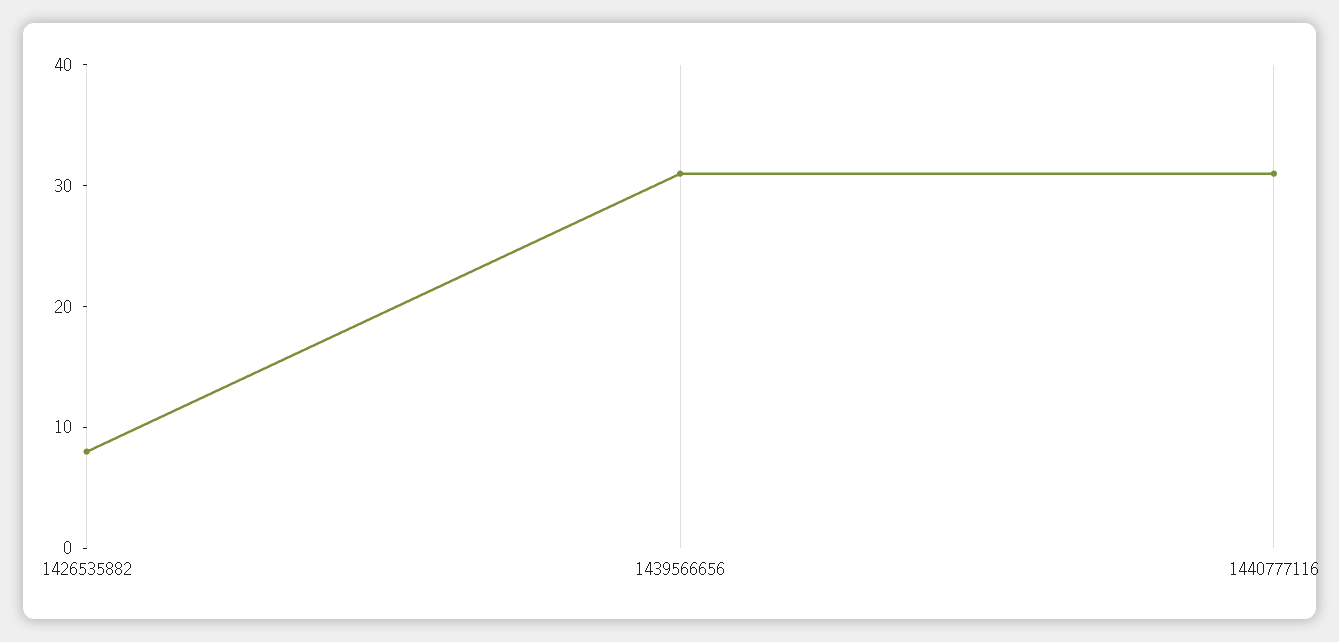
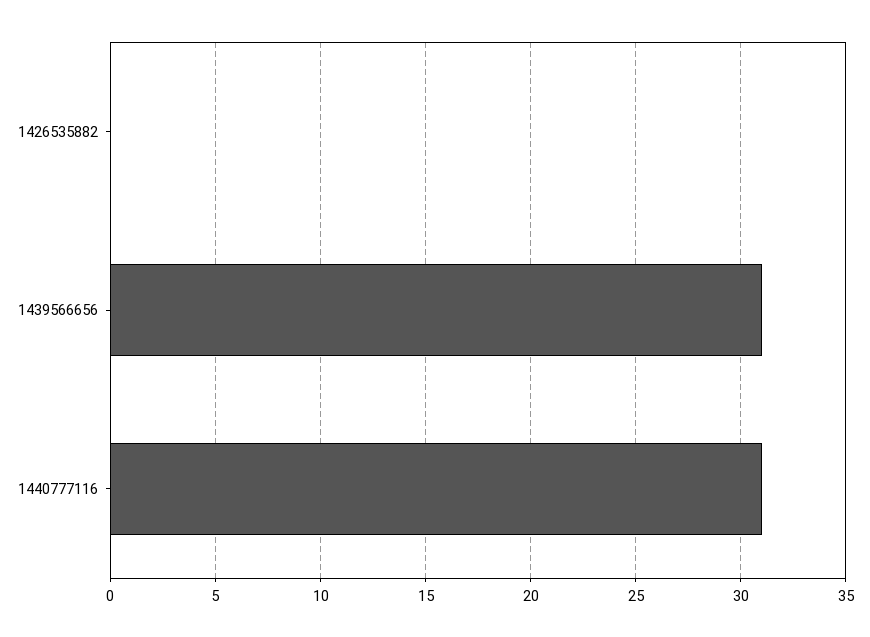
1426535882: 8 -> 0

